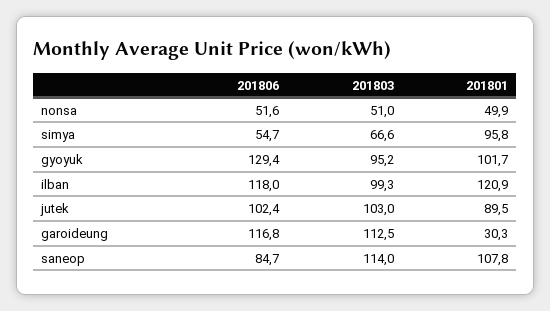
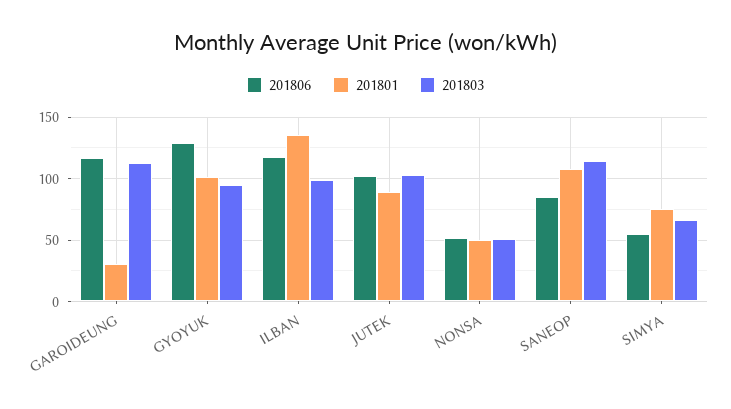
201801, simya: 95.8 -> 75
201801, ilban: 120.9 -> 135

